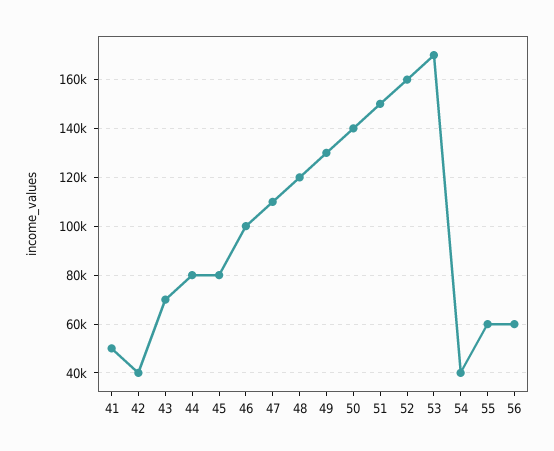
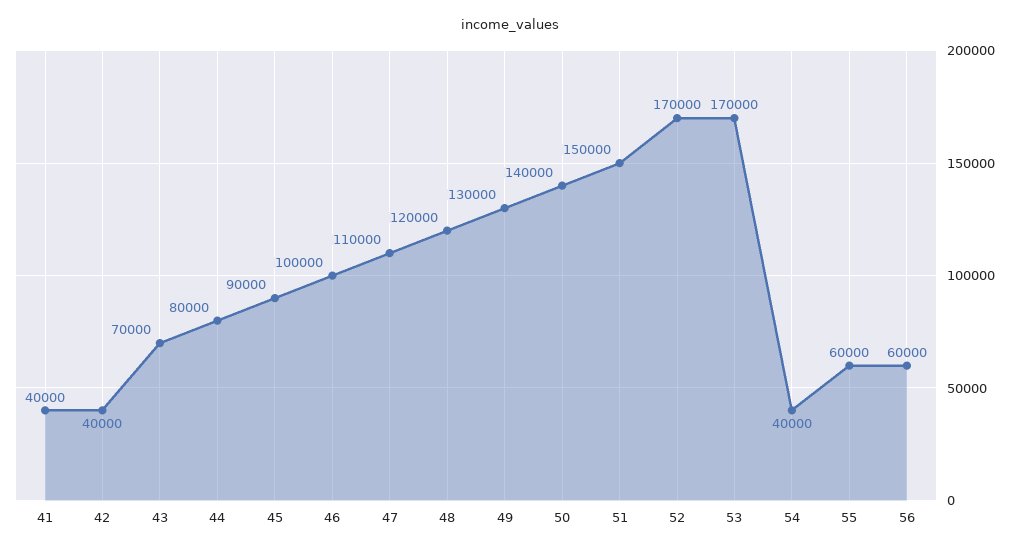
41: 50000 -> 40000
45: 80000 -> 90000
52: 160000 -> 170000

